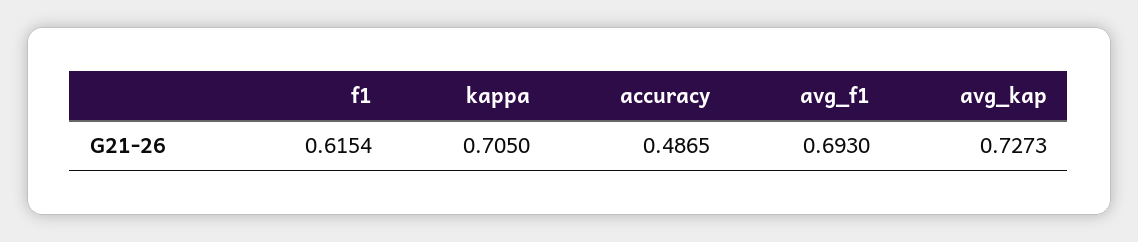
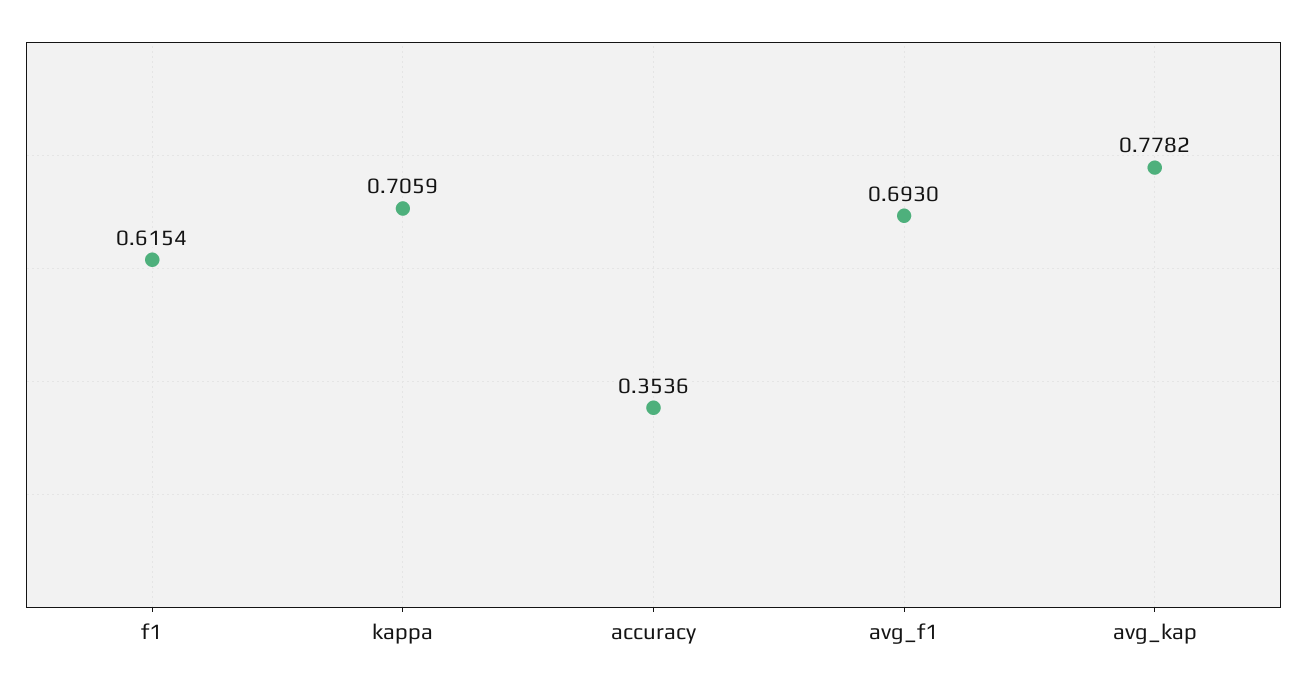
kappa: 0.705 -> 0.7059
accuracy: 0.4865 -> 0.3536
avg_kap: 0.7273 -> 0.7782

